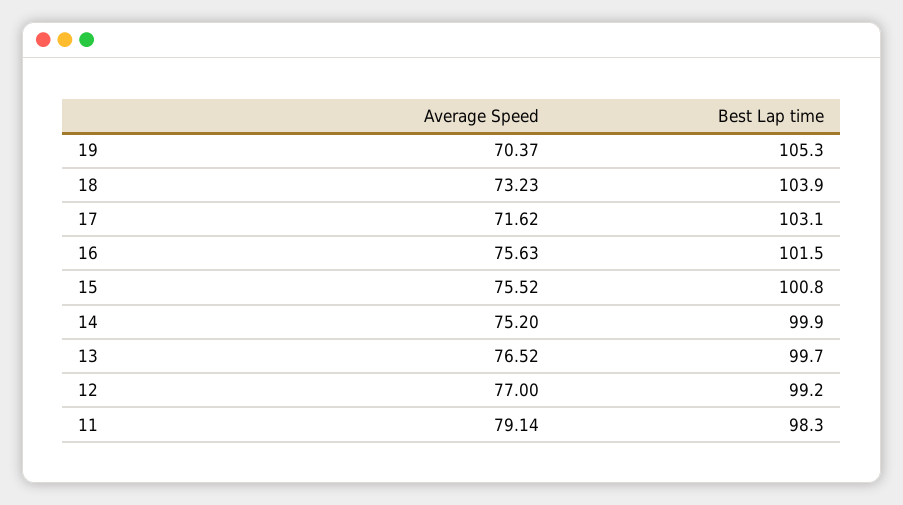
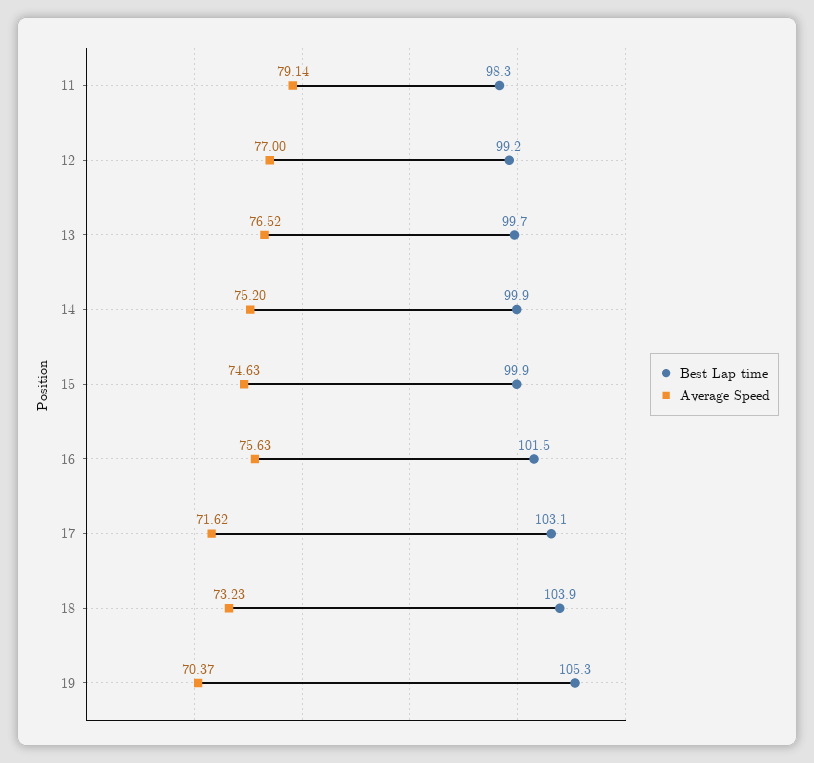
Average Speed, 15: 75.52 -> 74.63
Best Lap time, 15: 100.8 -> 99.9

